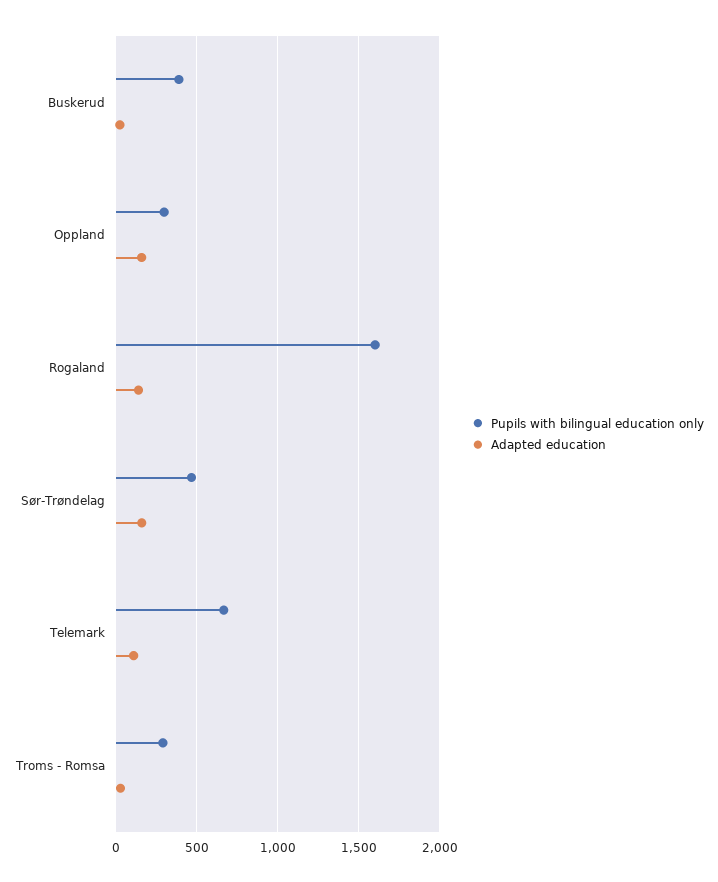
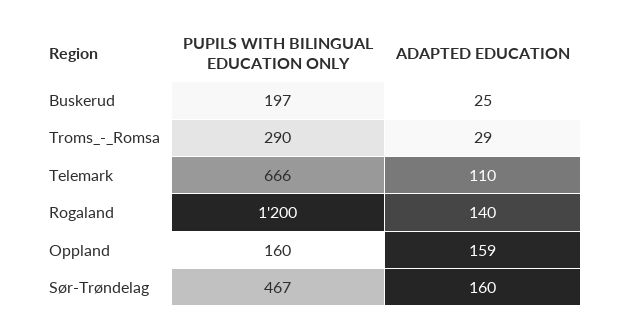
Pupils with bilingual education only, Buskerud: 400 -> 197
Pupils with bilingual education only, Oppland: 300 -> 160
Pupils with bilingual education only, Rogaland: 1600 -> 1200

